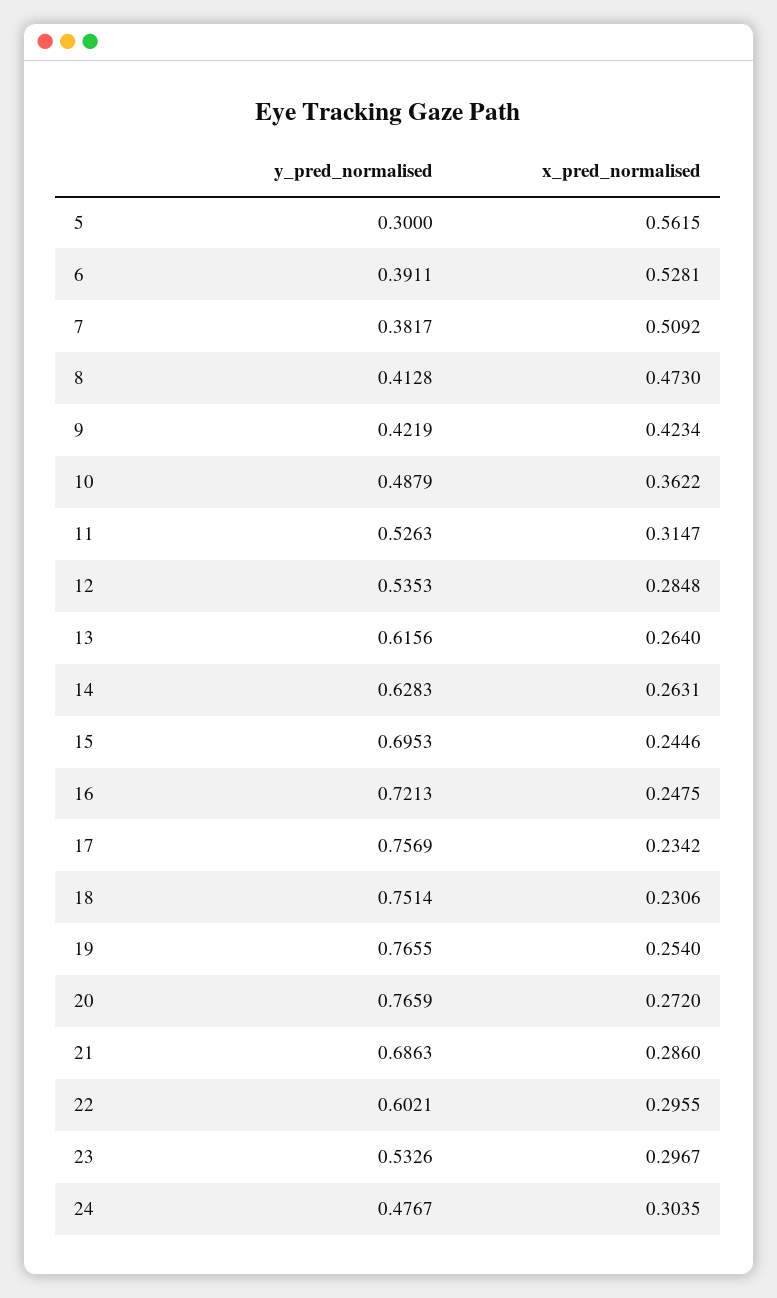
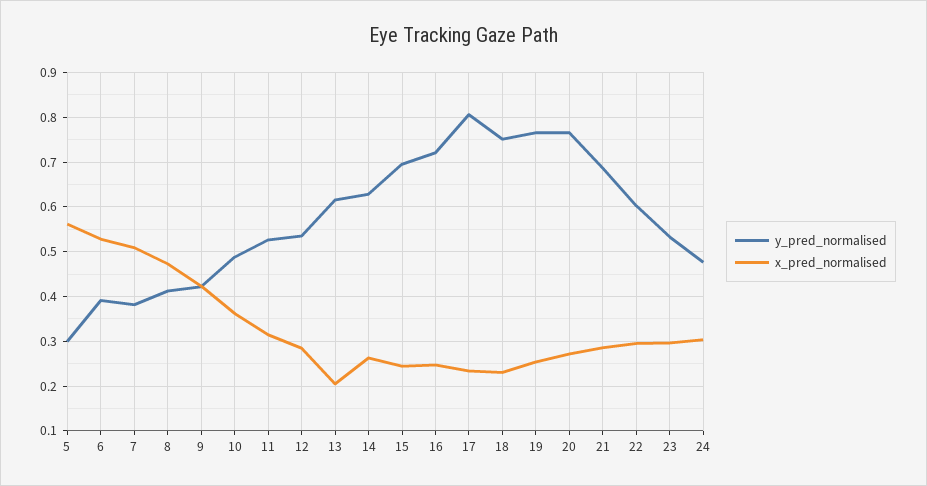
x_pred_normalised, 13: 0.264 -> 0.2
y_pred_normalised, 17: 0.7569 -> 0.8

